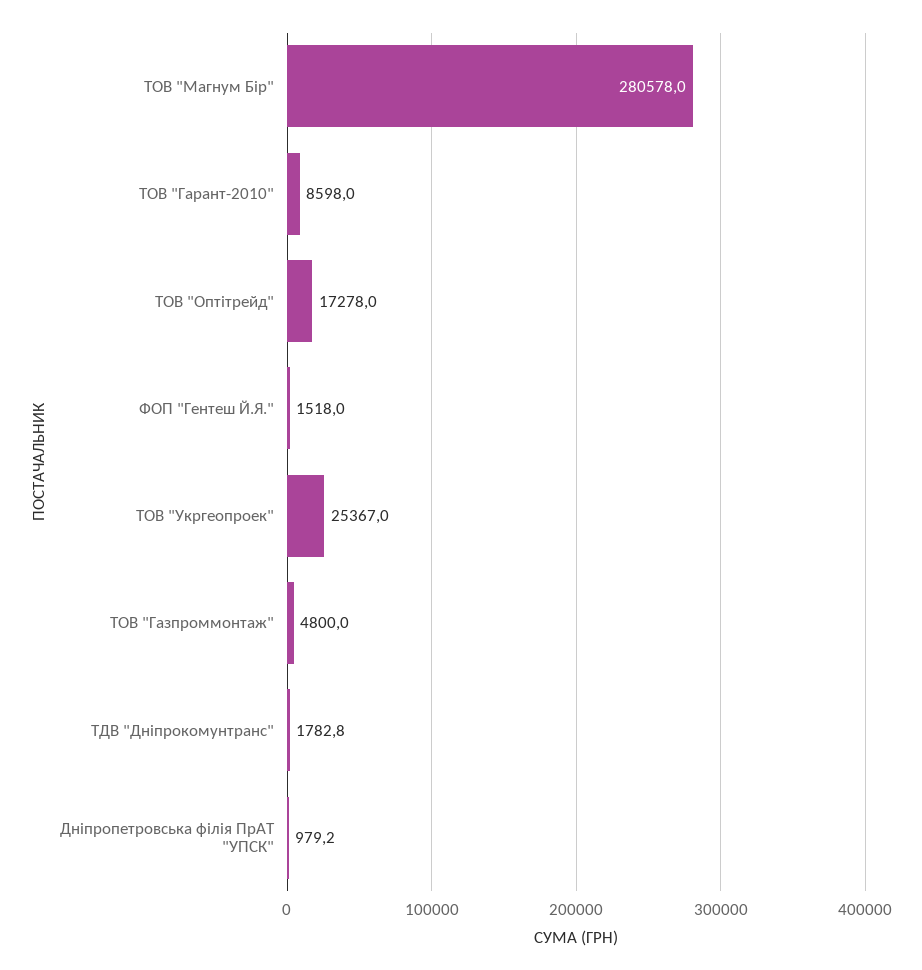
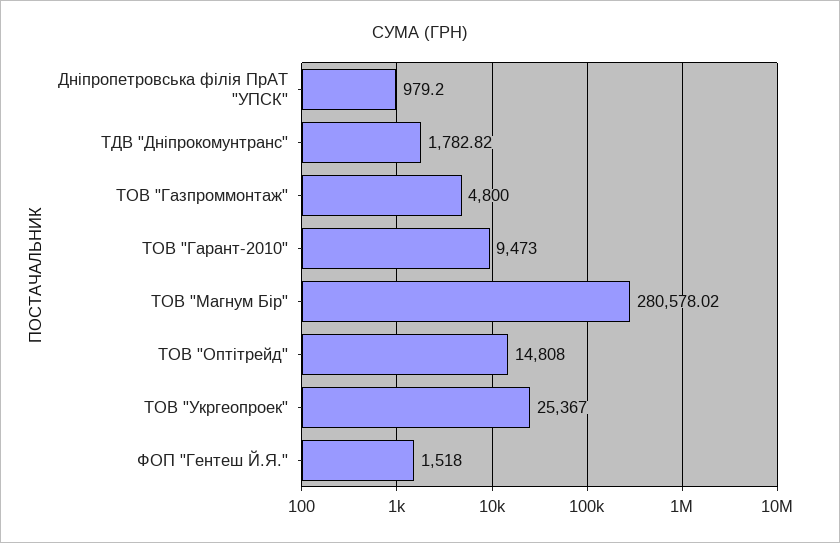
ТОВ "Гарант-2010": 8598 -> 9473
ТОВ "Оптітрейд": 17278 -> 14808

